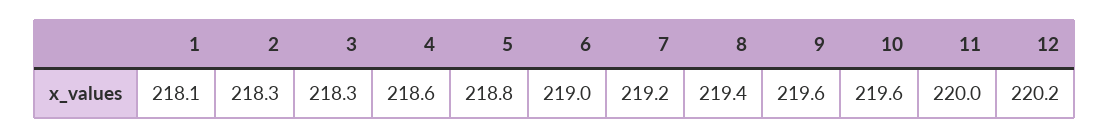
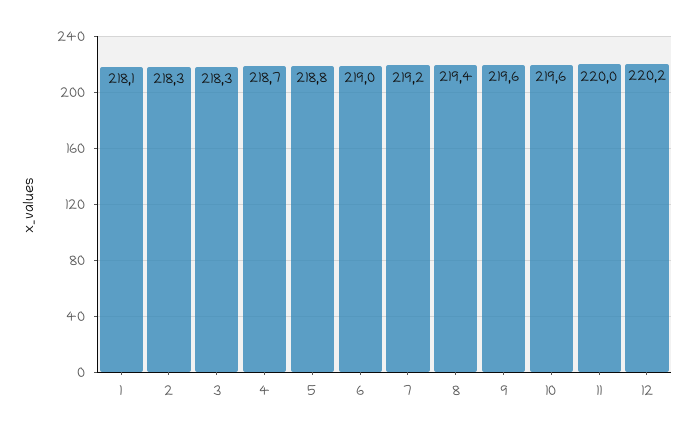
4: 218.6 -> 218.7

